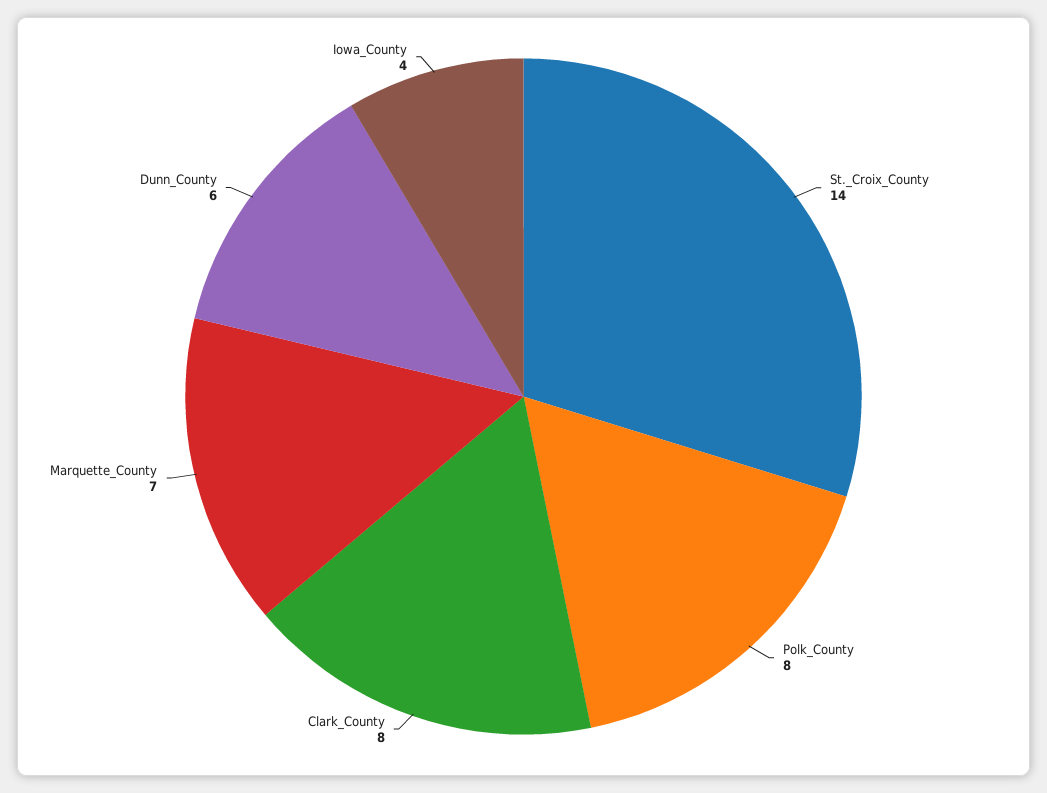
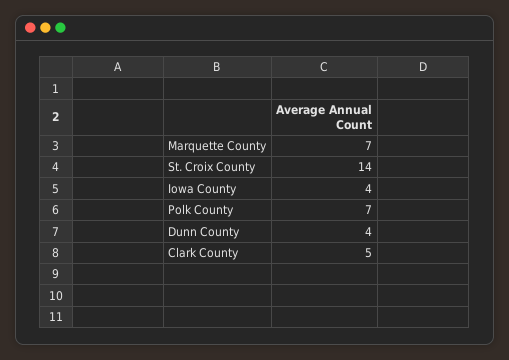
Polk_County: 8 -> 7
Clark_County: 8 -> 5
Dunn_County: 6 -> 4

